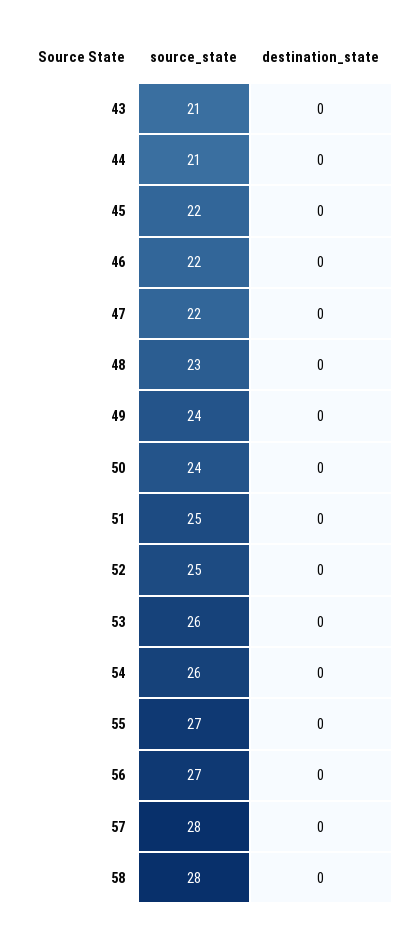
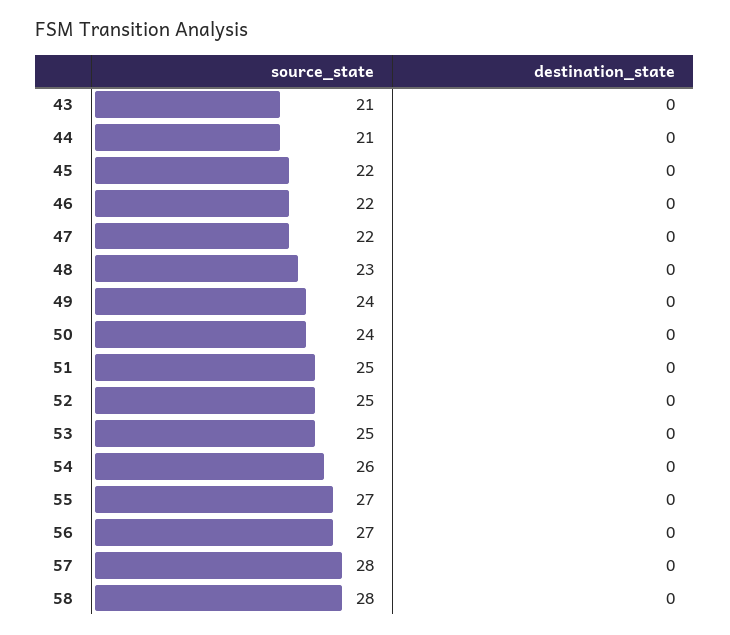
source_state, 53: 26 -> 25

